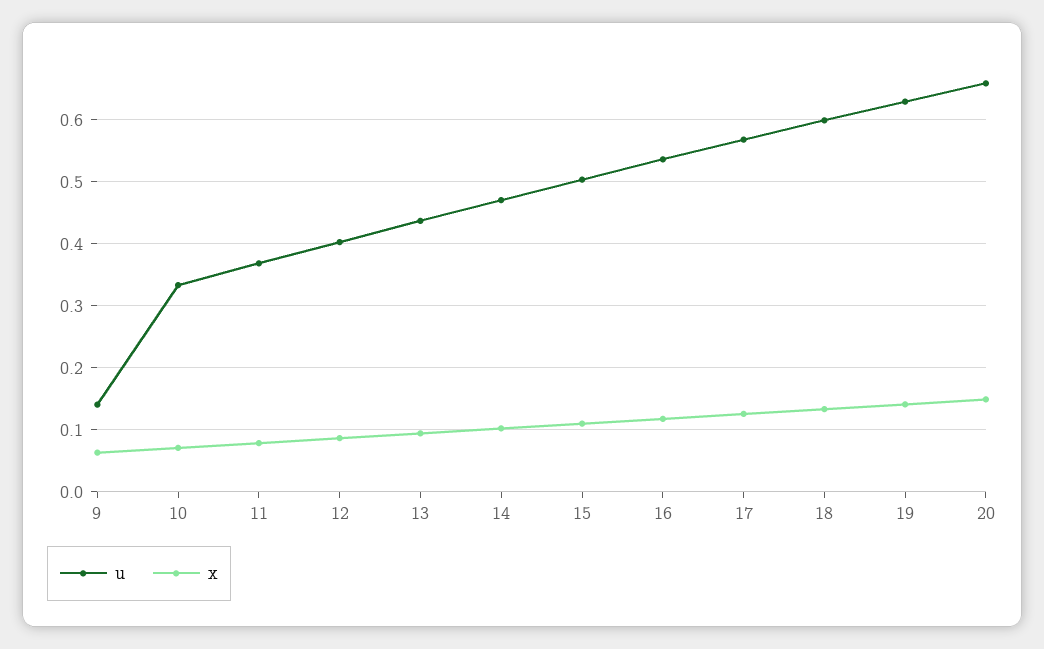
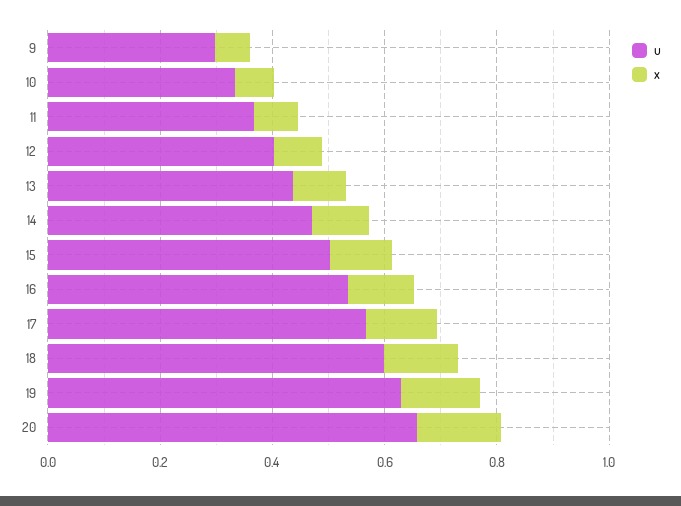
u, 9: 0.14 -> 0.3

